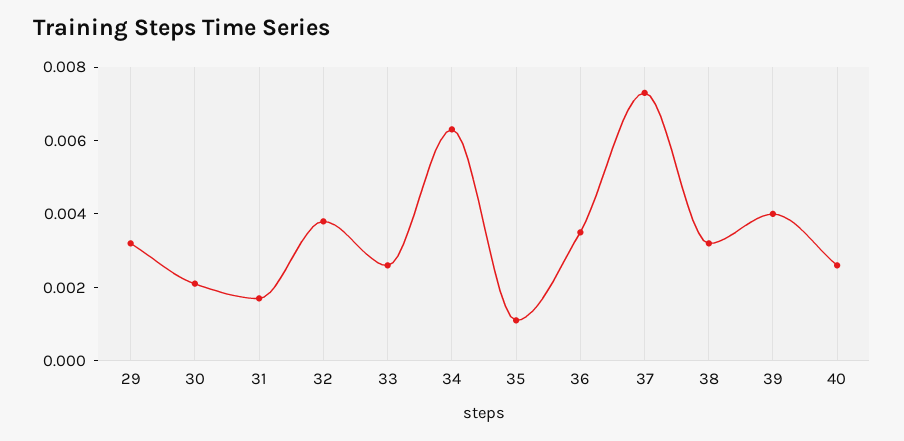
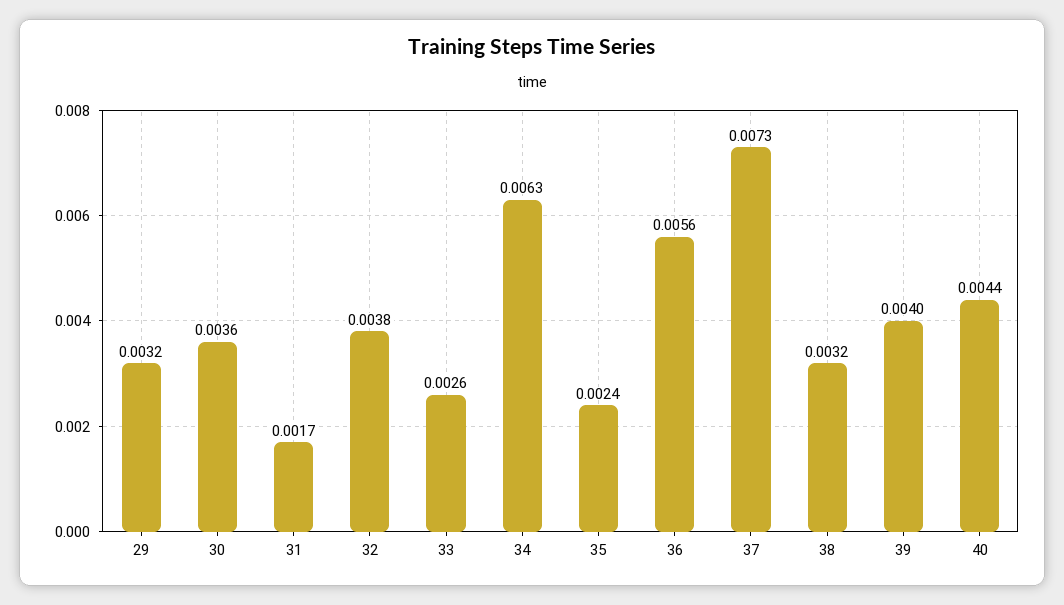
30: 0.002 -> 0.0036
35: 0.001 -> 0.0024
36: 0.0035 -> 0.0056
40: 0.0025 -> 0.0044

